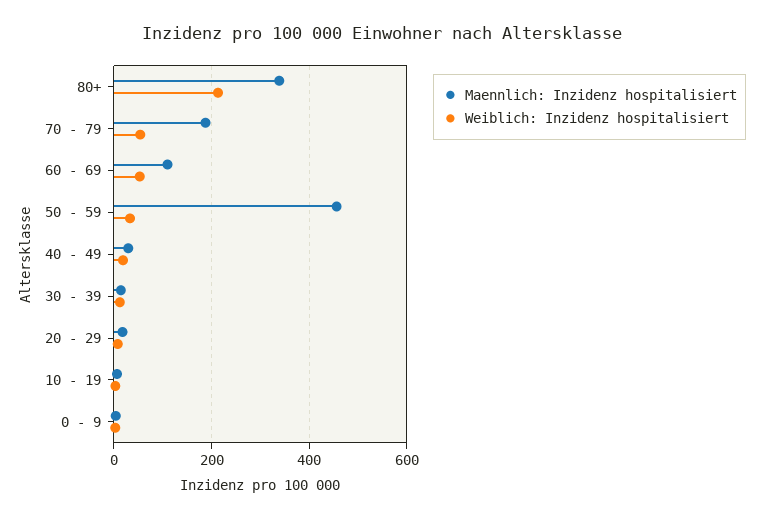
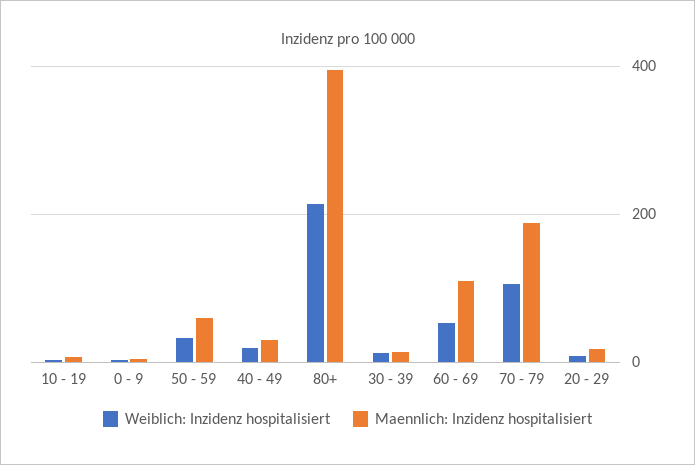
Maennlich: Inzidenz hospitalisiert, 80+: 340 -> 400
Weiblich: Inzidenz hospitalisiert, 70 - 79: 60 -> 100
Maennlich: Inzidenz hospitalisiert, 50 - 59: 460 -> 60

